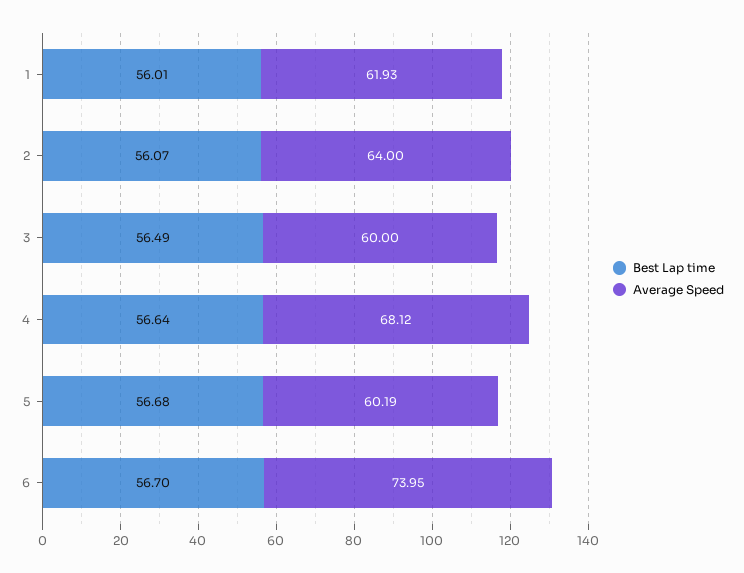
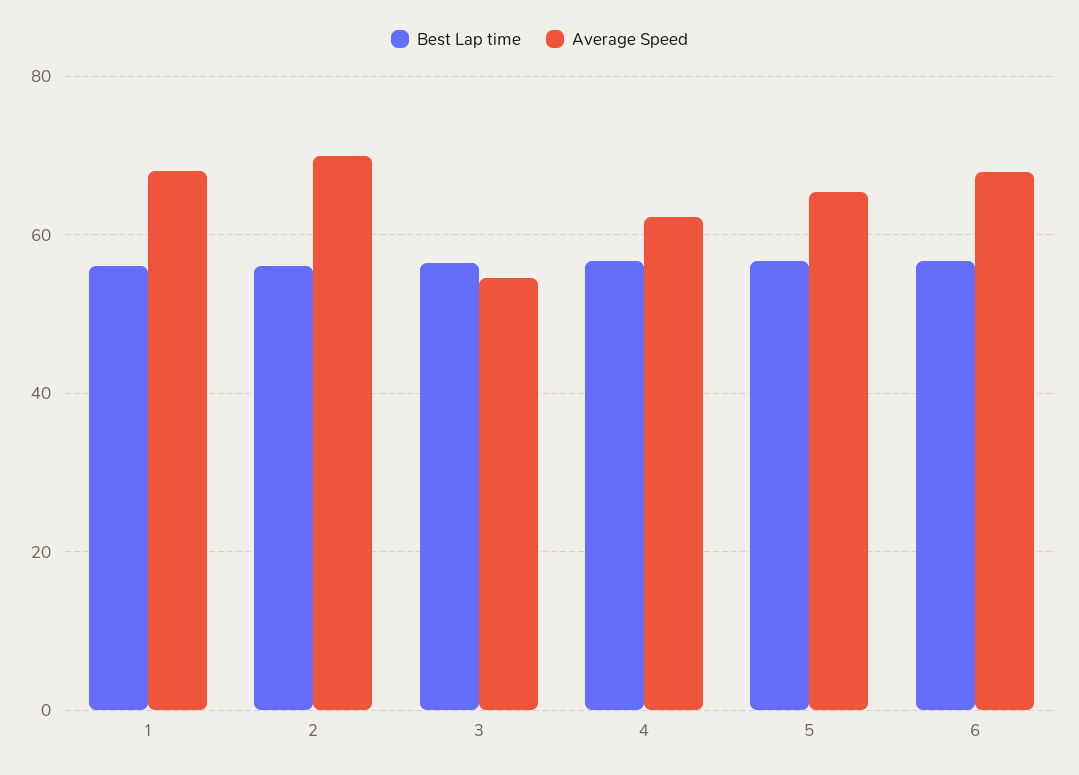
Average Speed, 1: 61.93 -> 68
Average Speed, 2: 64 -> 70
Average Speed, 3: 60 -> 54
Average Speed, 4: 68.12 -> 62
Average Speed, 5: 60.19 -> 66
Average Speed, 6: 73.95 -> 68

